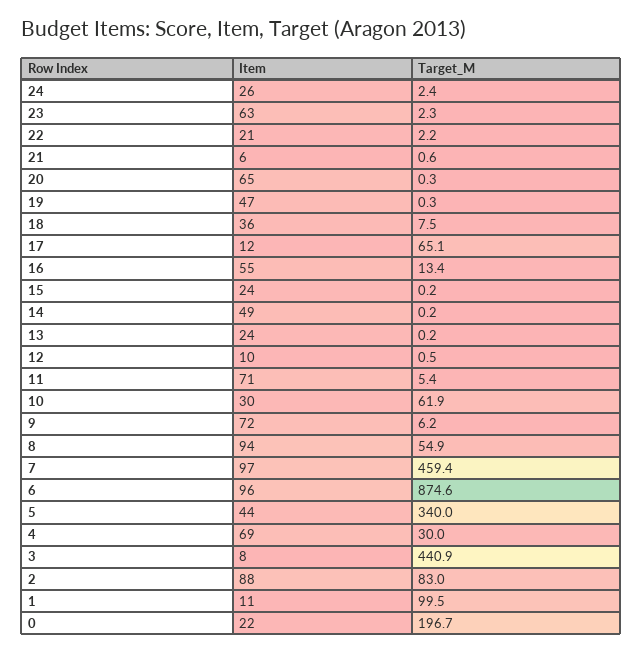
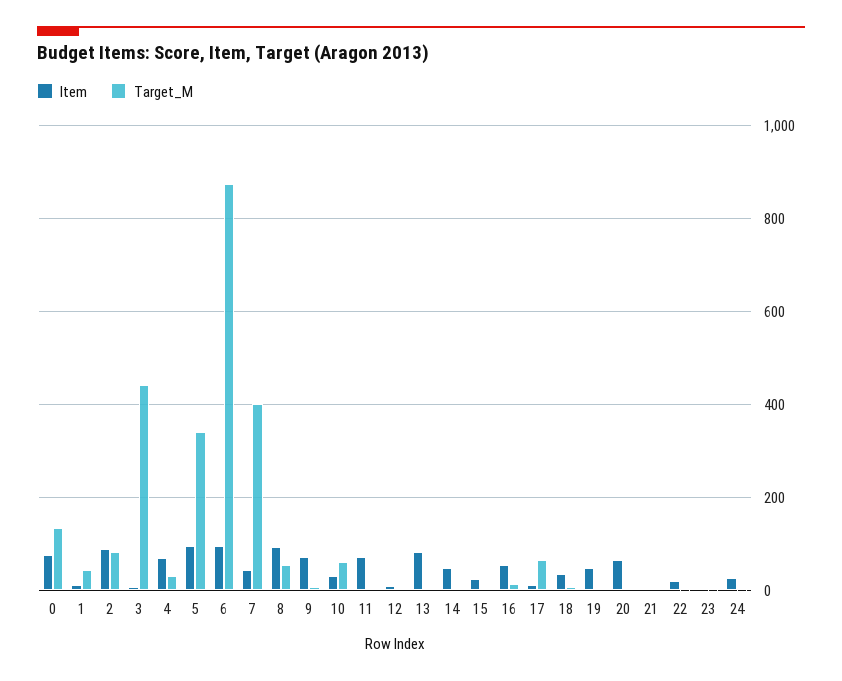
Item, 23: 63 -> 0
Item, 13: 24 -> 80
Item, 7: 97 -> 40
Target_M, 7: 459.4 -> 400
Item, 5: 44 -> 100
Target_M, 1: 99.5 -> 40
Item, 0: 22 -> 80
Target_M, 0: 196.7 -> 140

